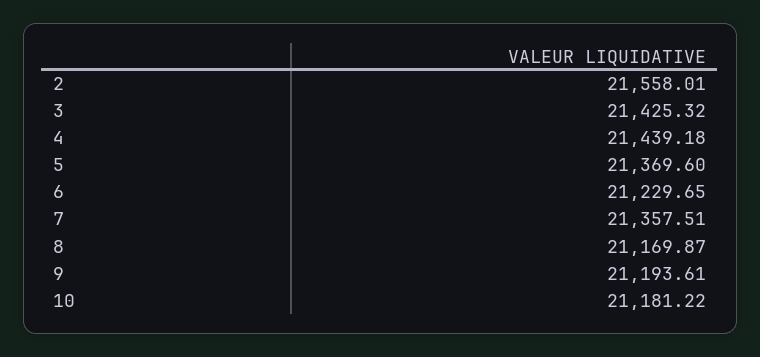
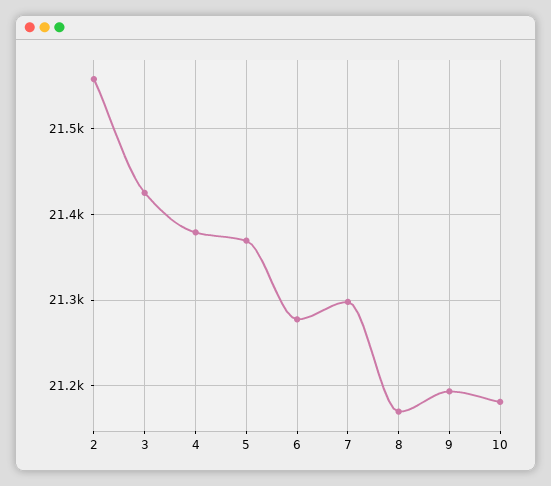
4: 21439.18 -> 21380
6: 21229.65 -> 21280
7: 21357.51 -> 21300

